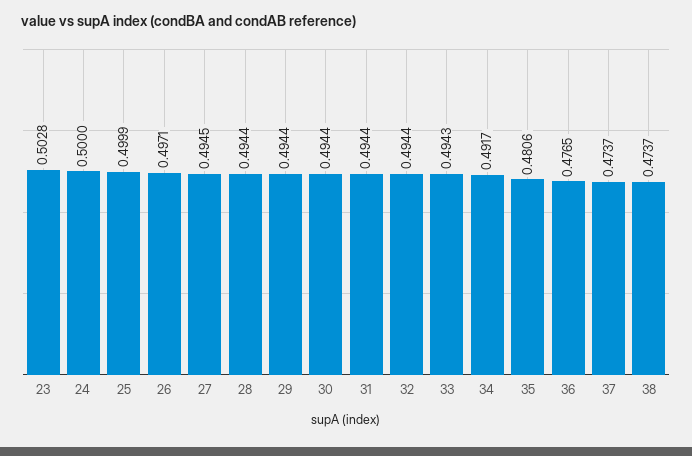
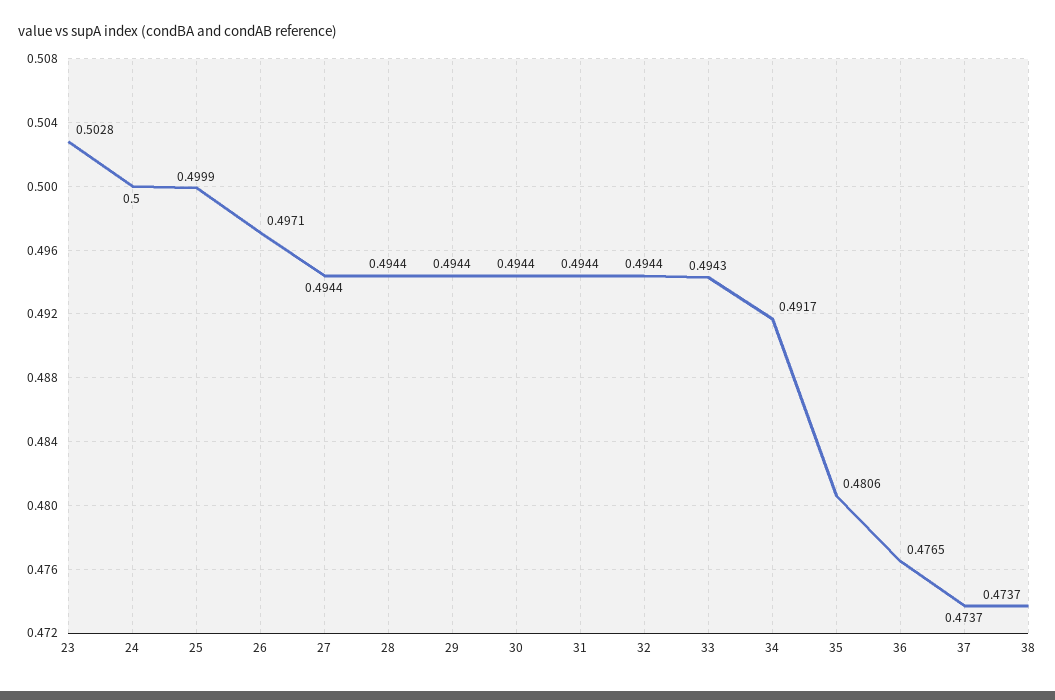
27: 0.4945 -> 0.4944

